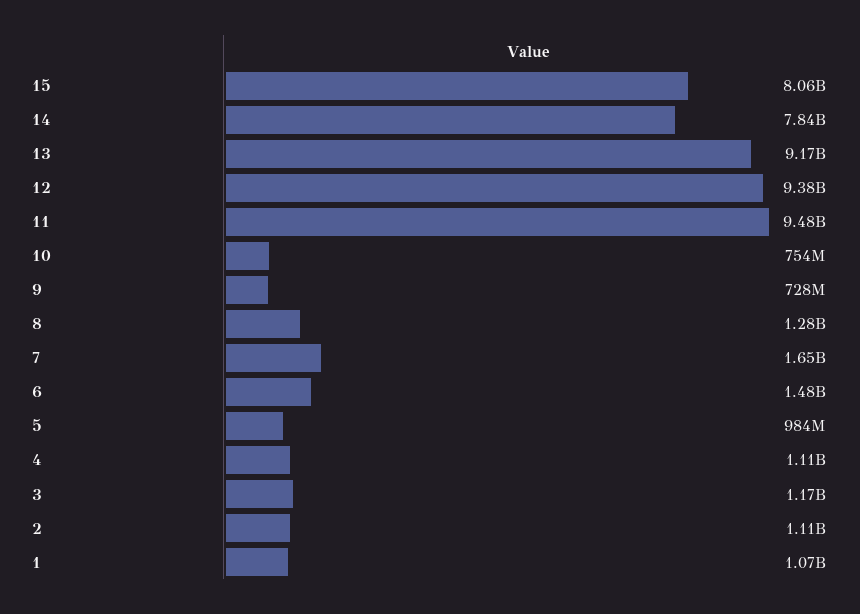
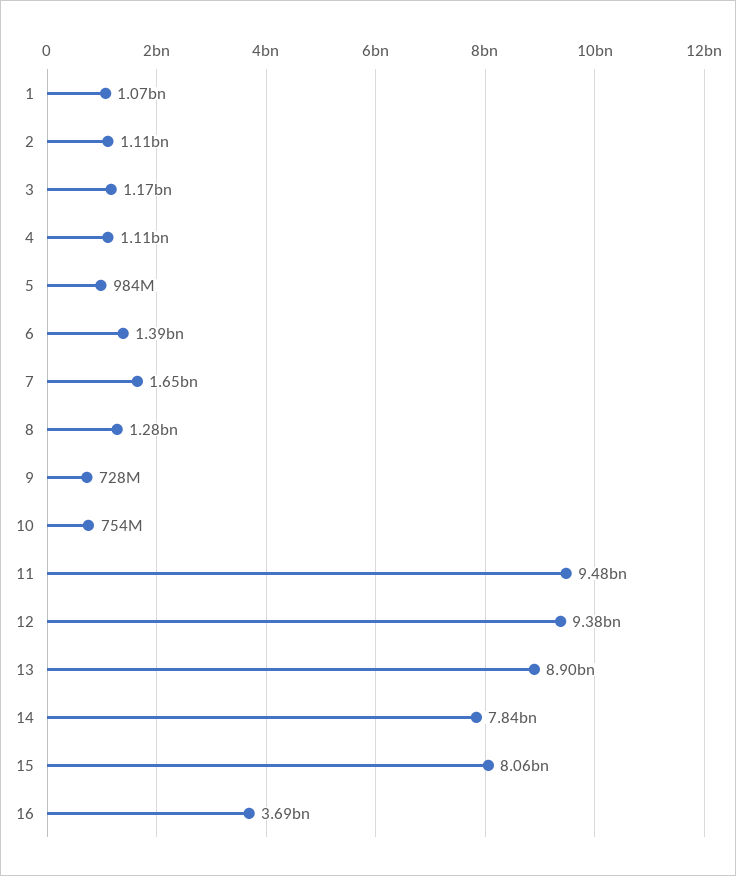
13: 9170000000 -> 8900000000
6: 1480000000 -> 1390000000
16: none -> 3690000000

